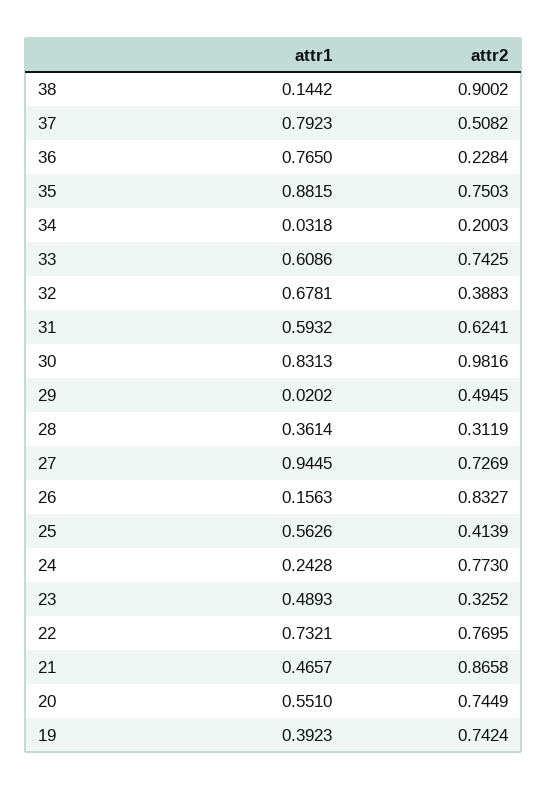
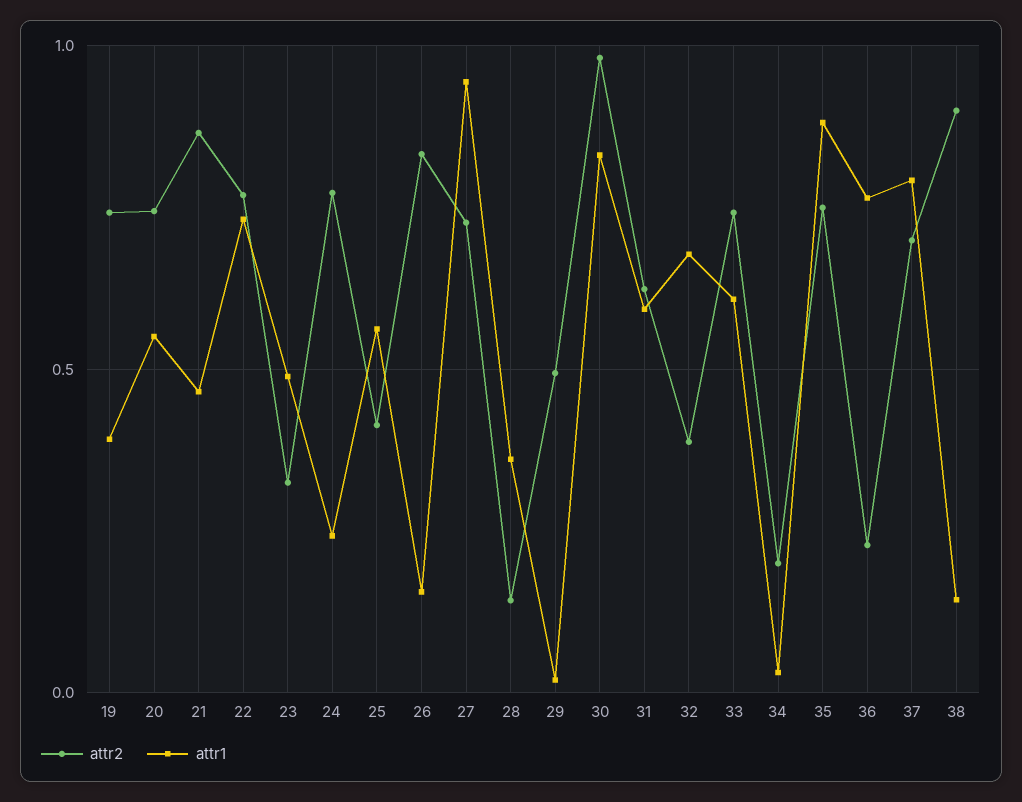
attr2, 37: 0.5082 -> 0.7
attr2, 28: 0.3119 -> 0.15

